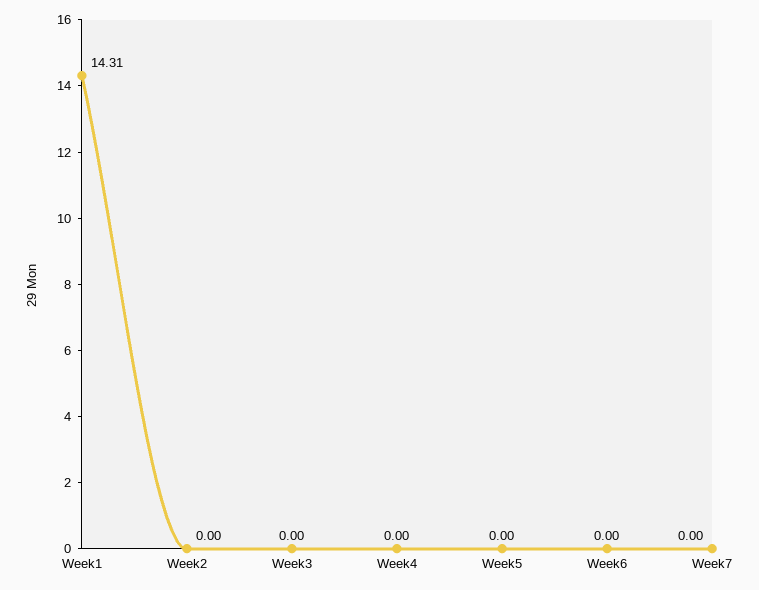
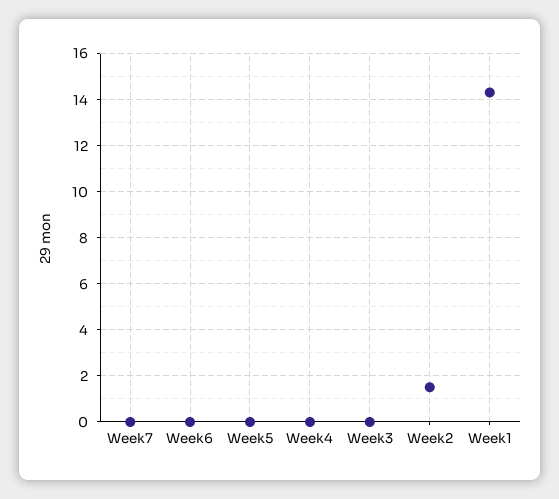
Week2: 0 -> 1.5

